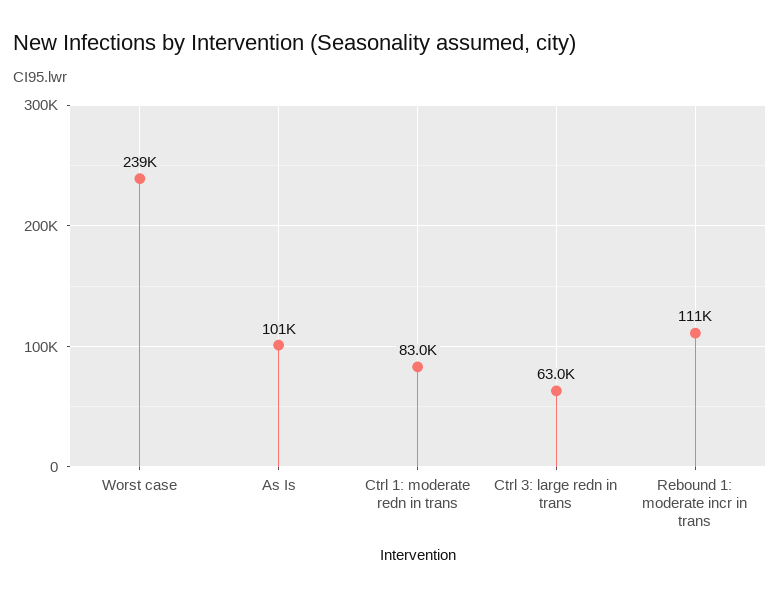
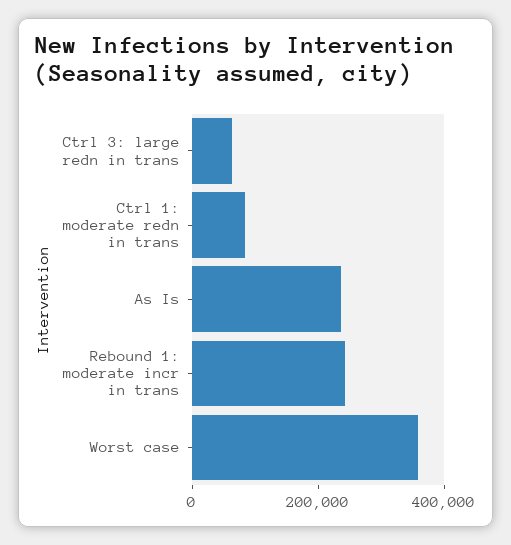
Worst case: 239000 -> 350000
As Is: 101000 -> 250000
Rebound 1: moderate incr in trans: 111000 -> 250000

